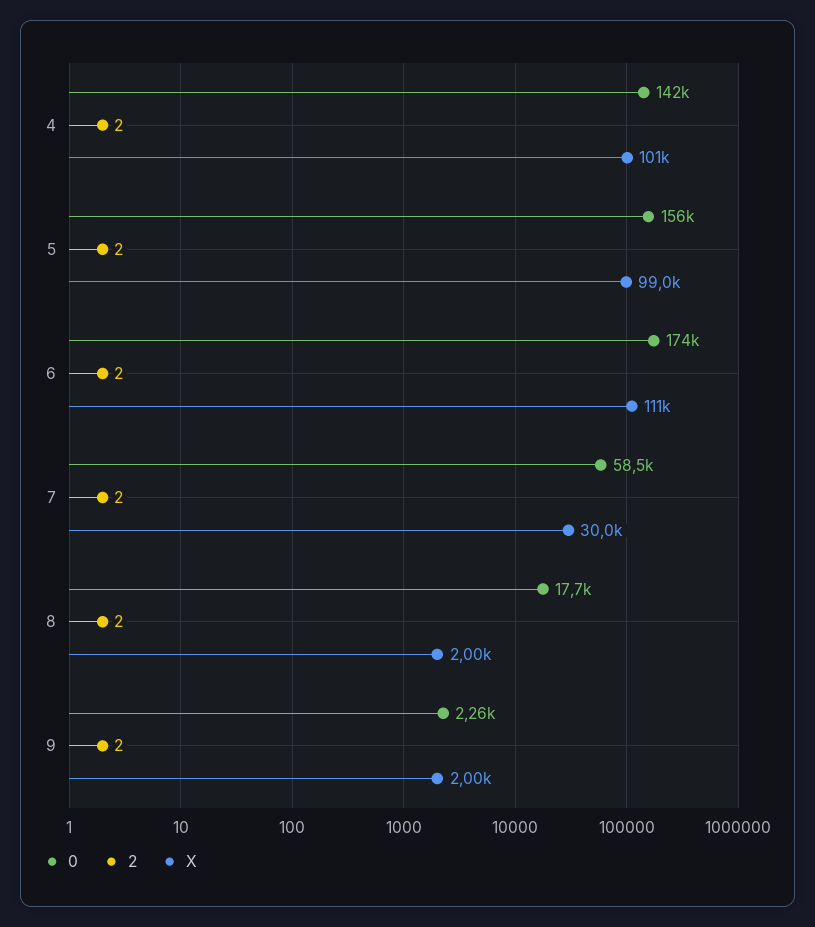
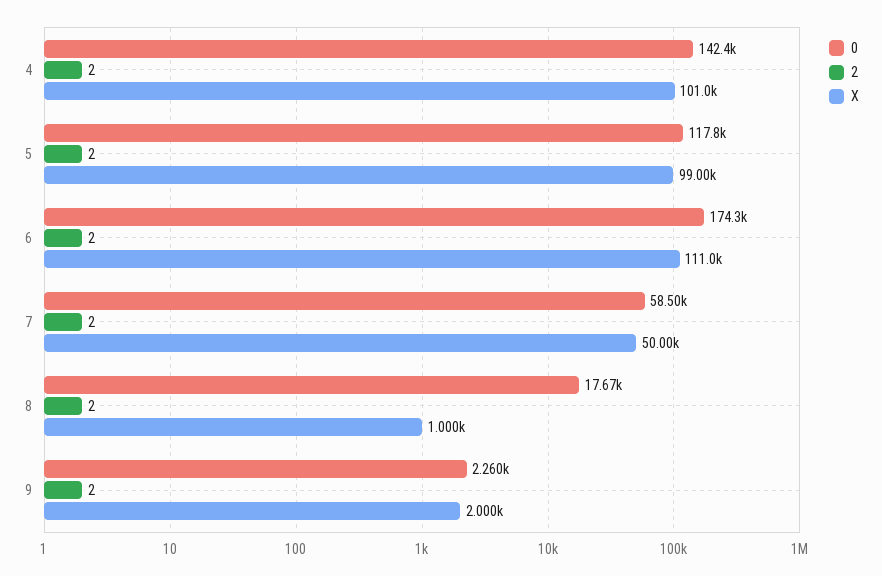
0, 5: 156000 -> 117800
X, 7: 30000 -> 50000
X, 8: 2000 -> 1000

